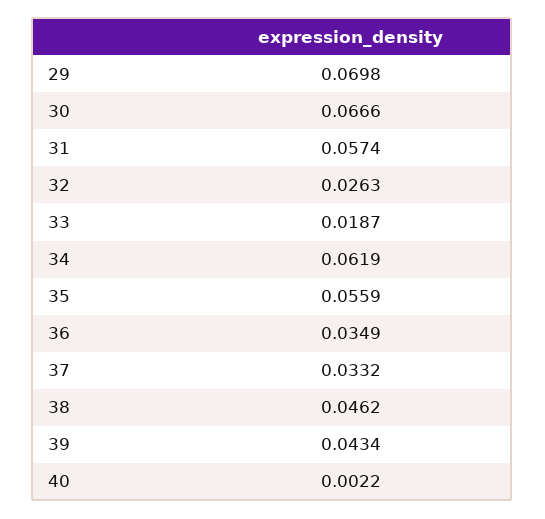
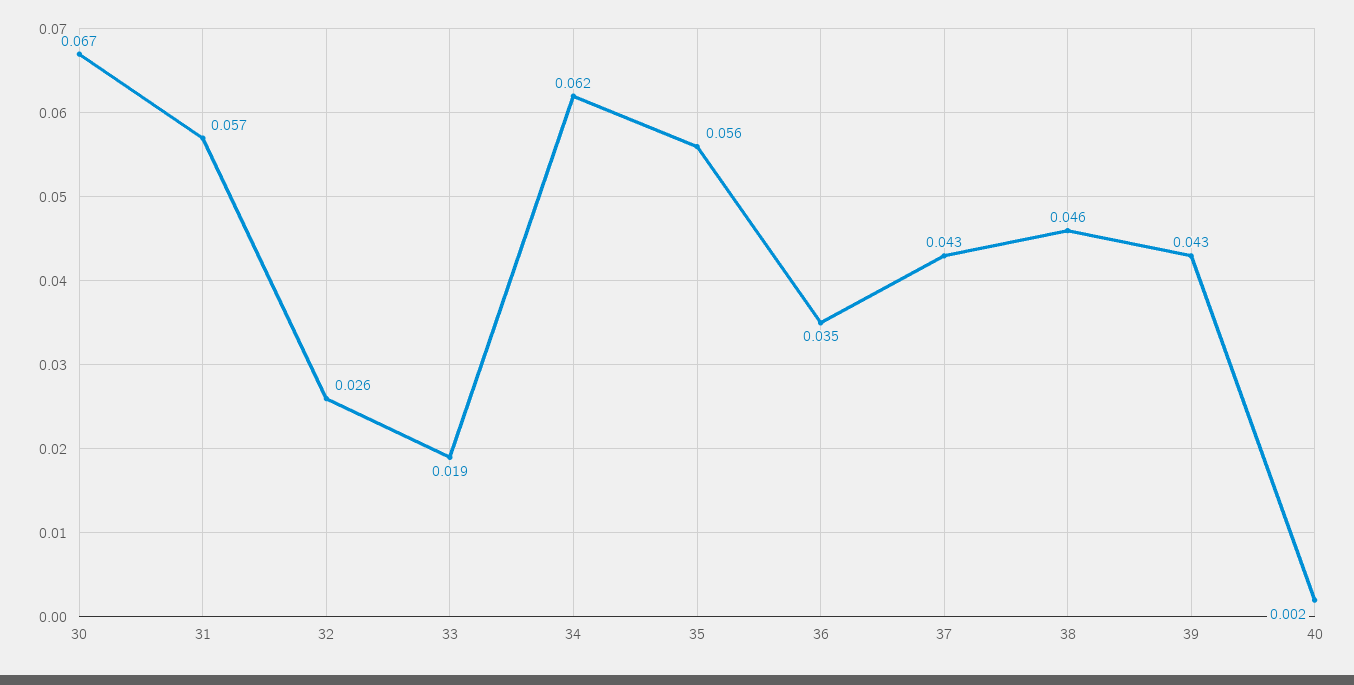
29: 0.0698 -> none
37: 0.0332 -> 0.043

